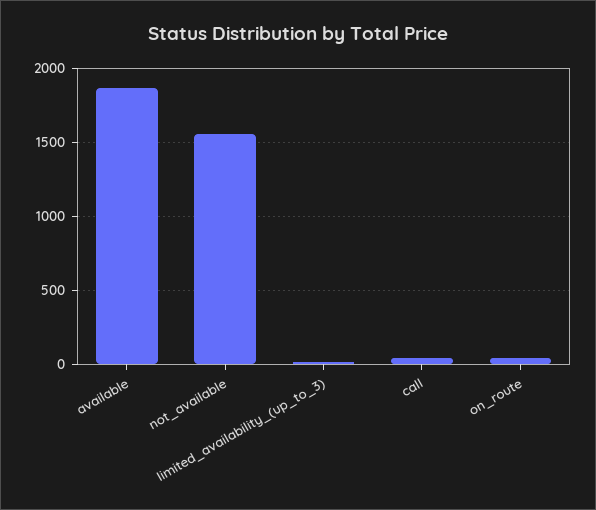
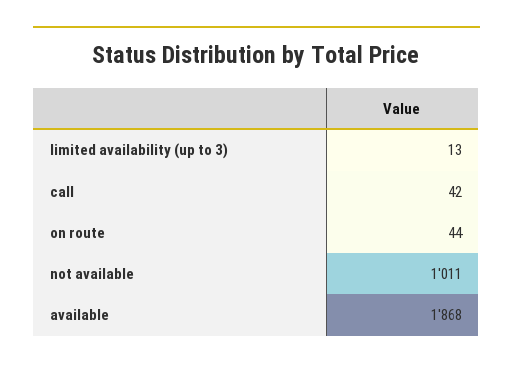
not_available: 1550 -> 1011

